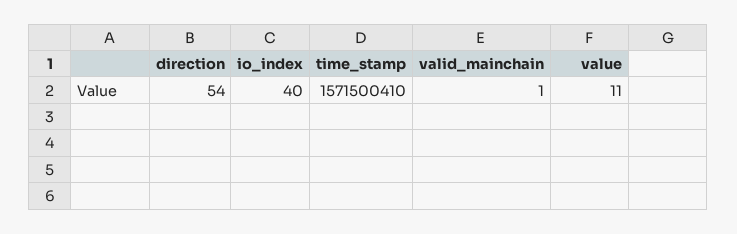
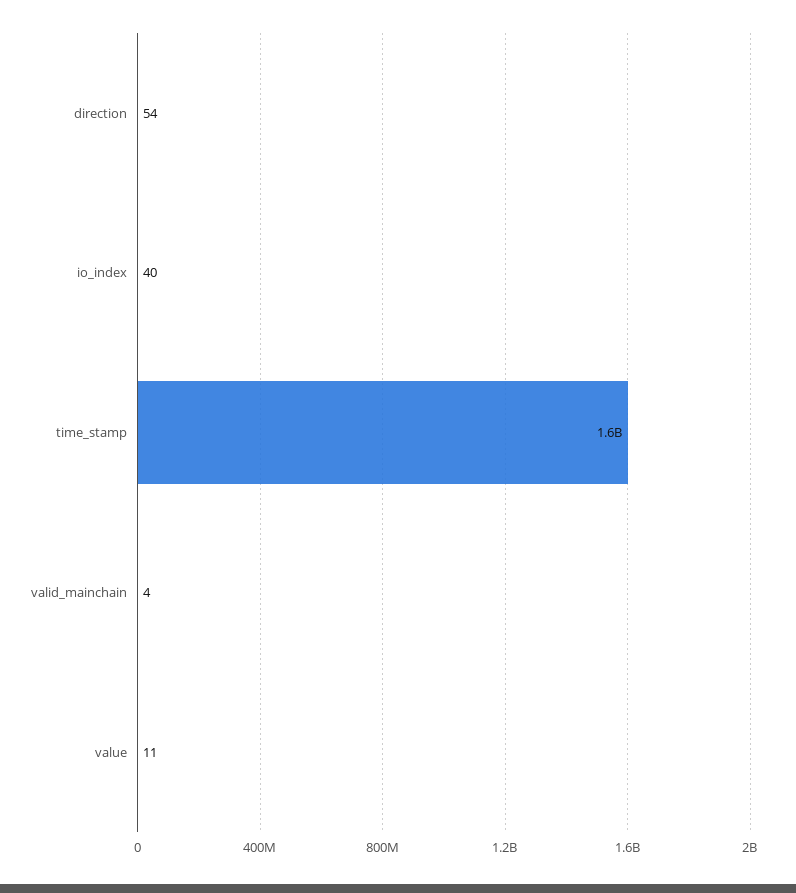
valid_mainchain: 1 -> 4

